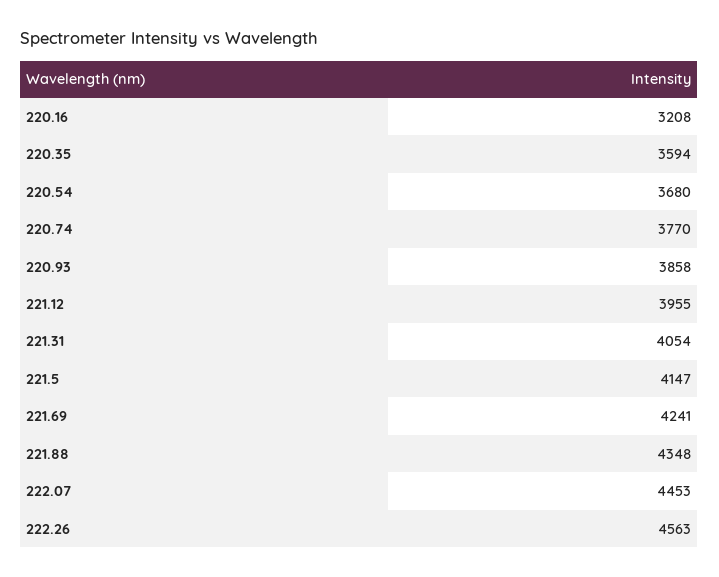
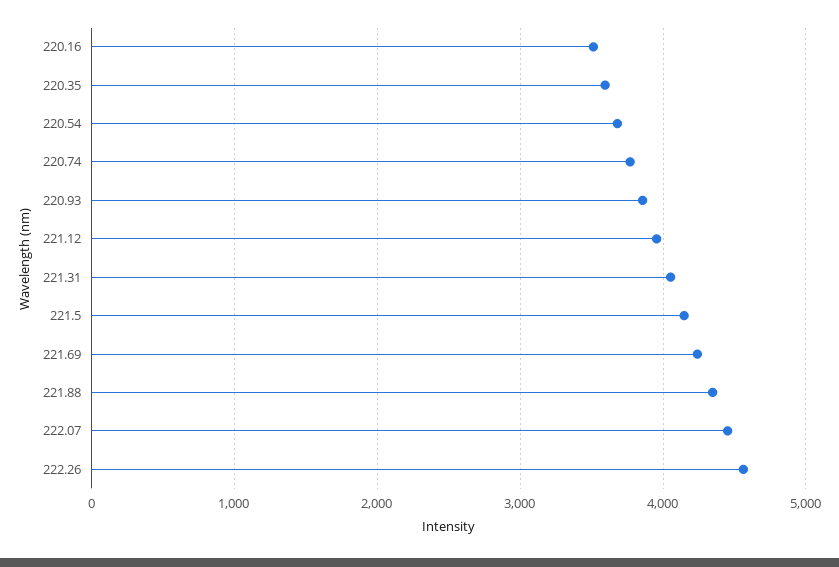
220.16: 3208 -> 3500

